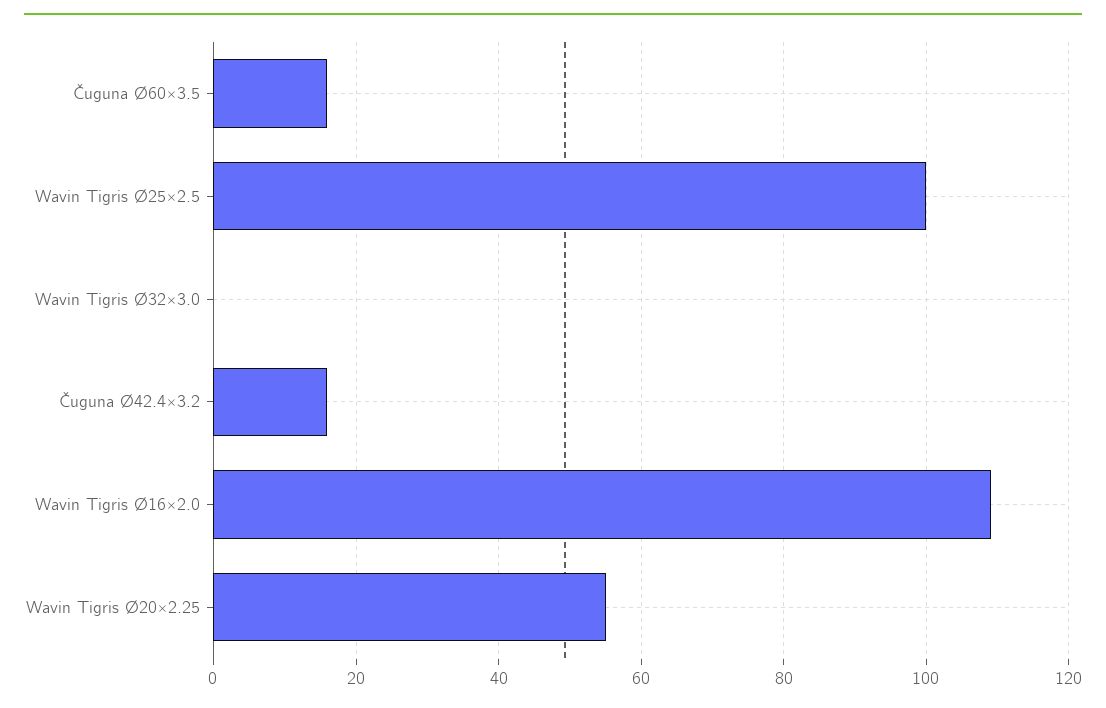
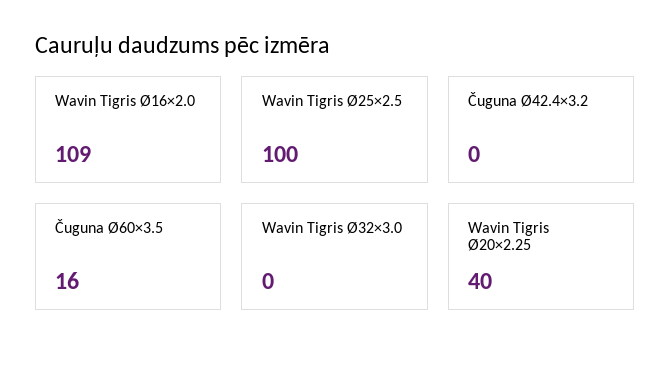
Čuguna Ø42.4×3.2: 15 -> 0
Wavin Tigris Ø20×2.25: 55 -> 40

